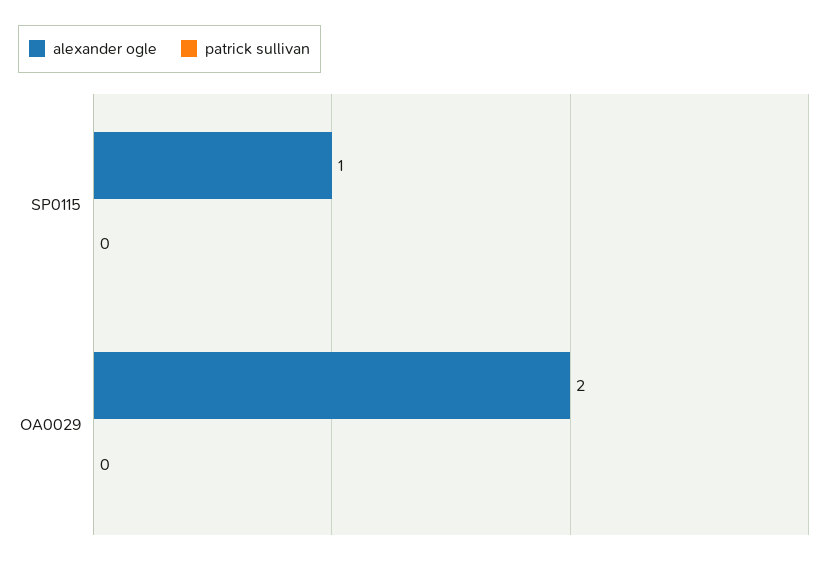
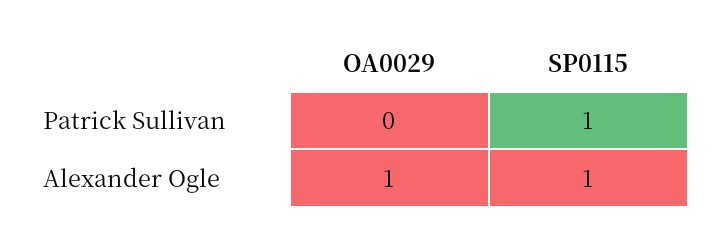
patrick sullivan, SP0115: 0 -> 1
alexander ogle, OA0029: 2 -> 1

